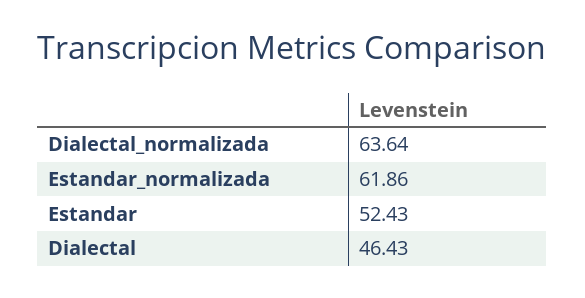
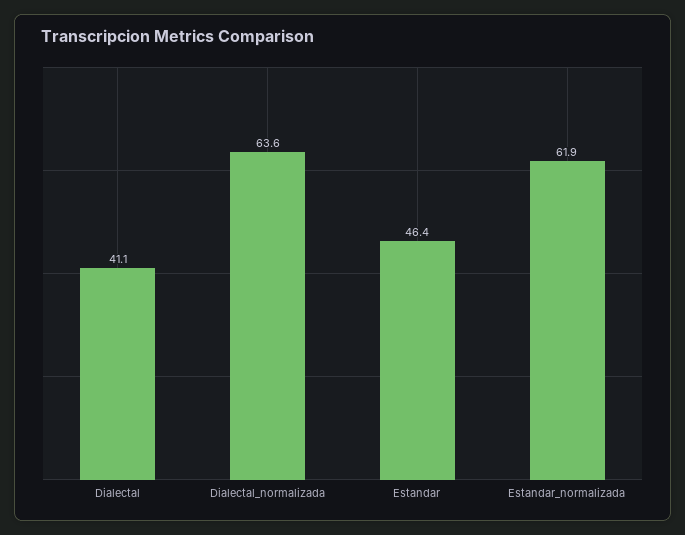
Estandar: 52.43 -> 46.4
Dialectal: 46.43 -> 41.1

